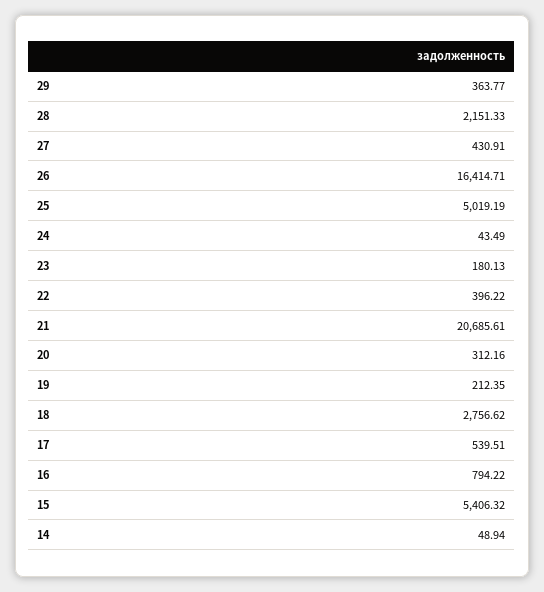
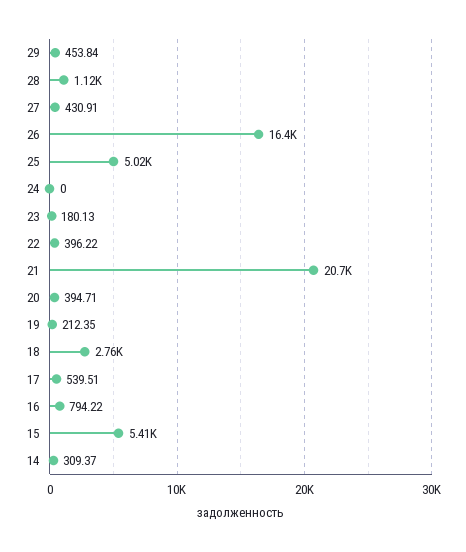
29: 363.77 -> 453.84
28: 2151.33 -> 1120
24: 43.49 -> 0
20: 312.16 -> 394.71
14: 48.94 -> 309.37

